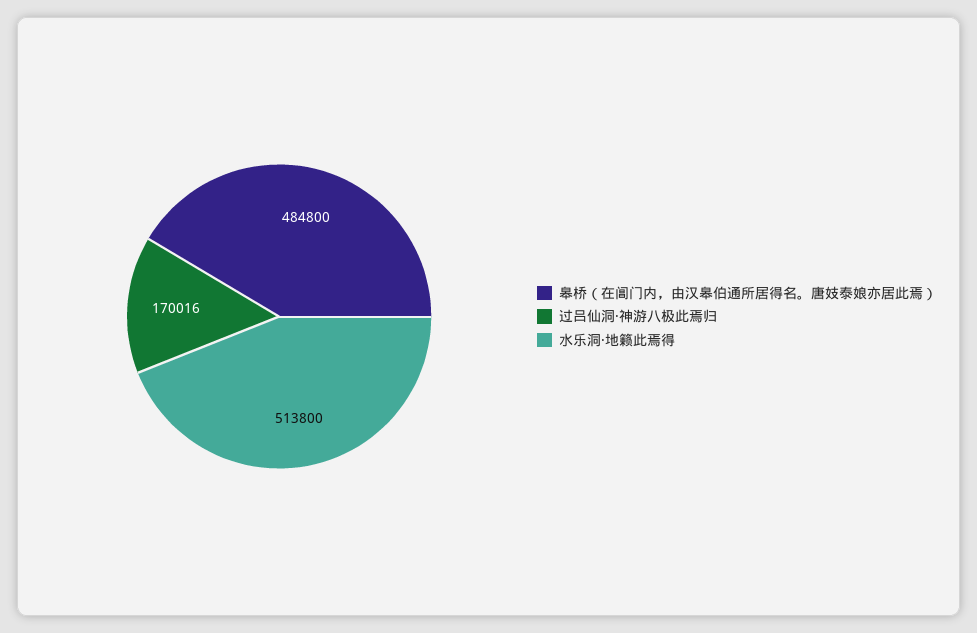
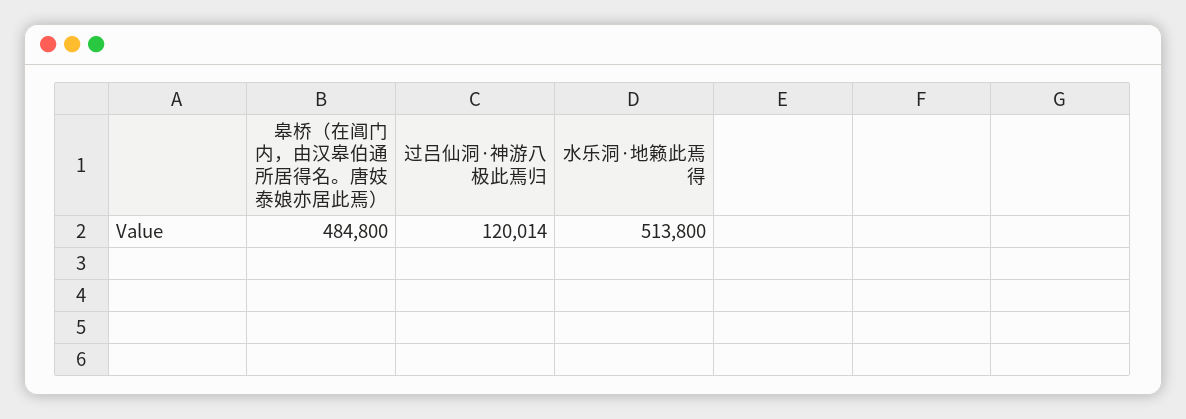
过吕仙洞·神游八极此焉归: 170016 -> 120014

